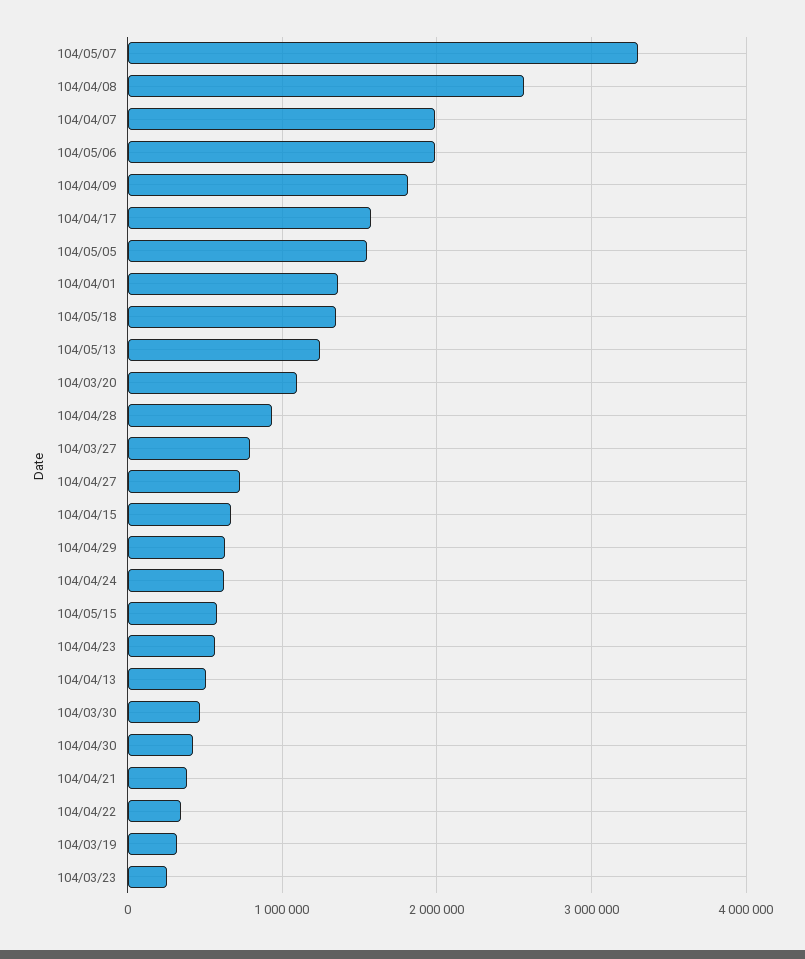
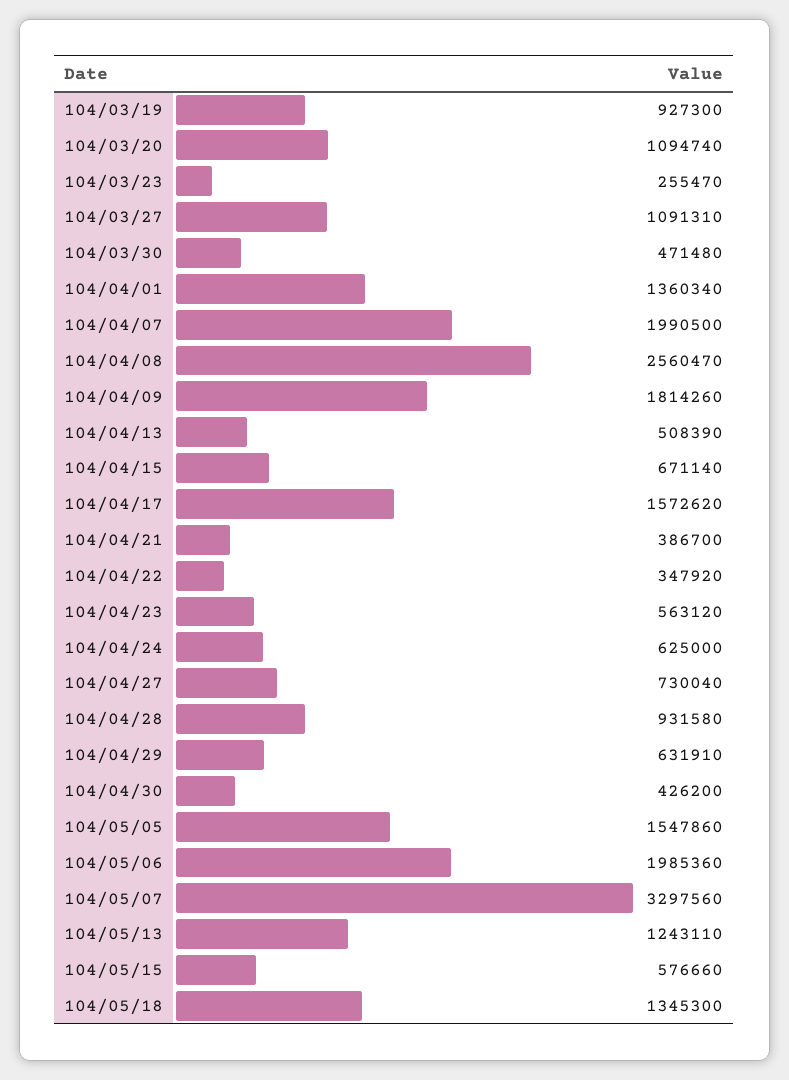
104/03/27: 800000 -> 1091310
104/03/19: 300000 -> 927300

